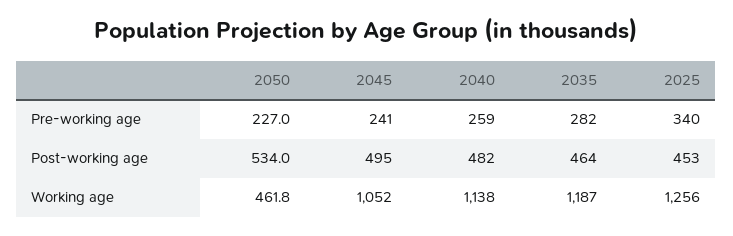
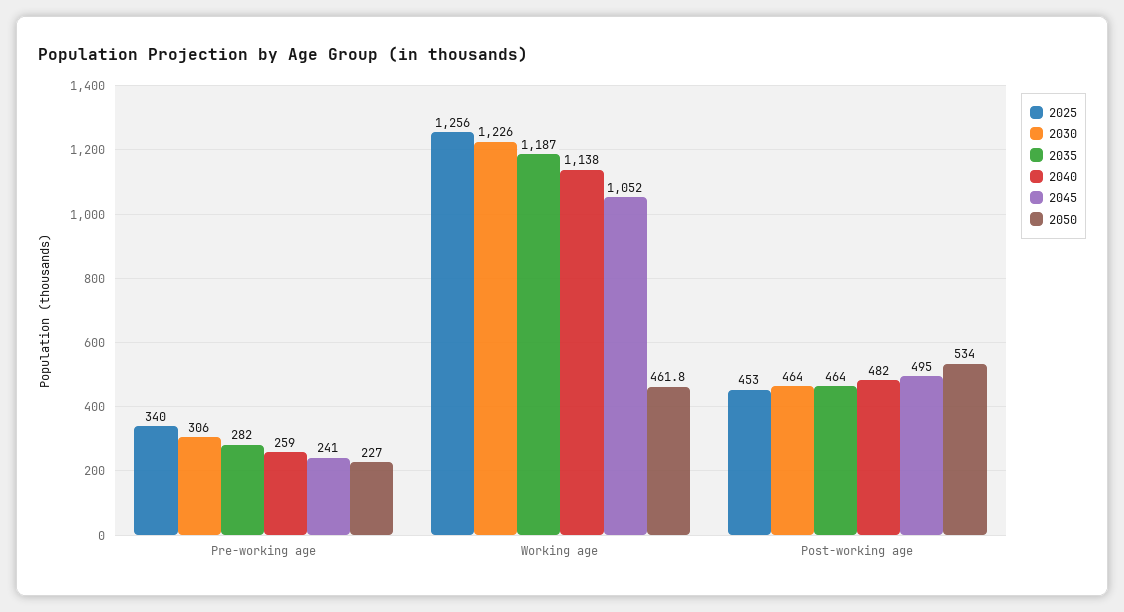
2030, Pre-working age: none -> 306
2030, Working age: none -> 1226
2030, Post-working age: none -> 464

